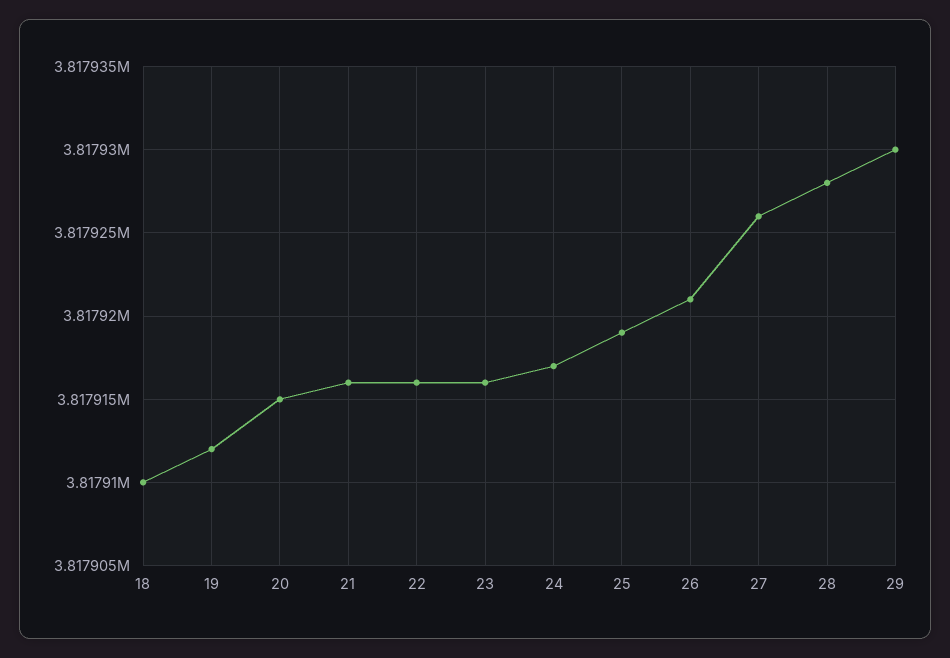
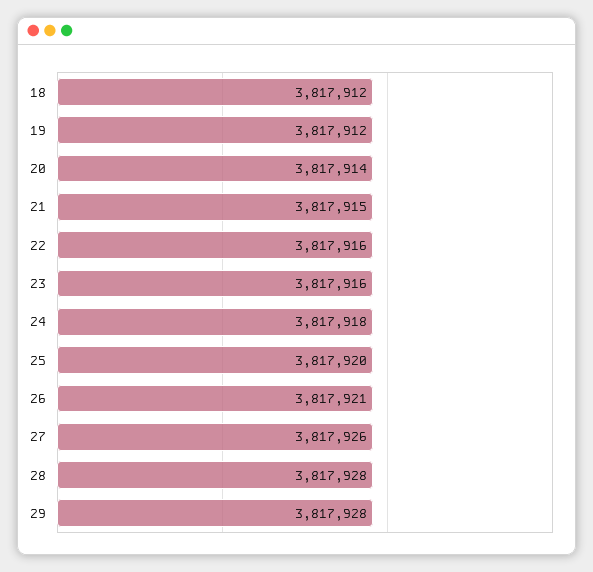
18: 3817910 -> 3817912
20: 3817915 -> 3817914
21: 3817916 -> 3817915
24: 3817917 -> 3817918
25: 3817919 -> 3817920
29: 3817930 -> 3817928

